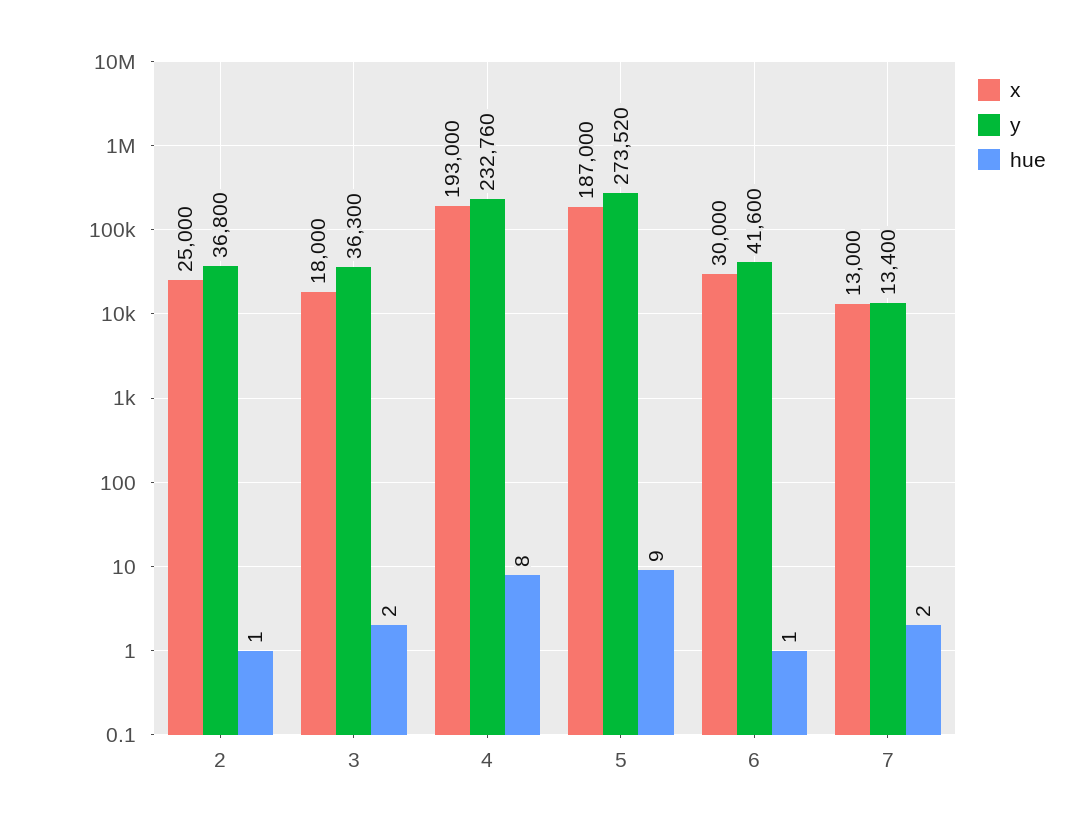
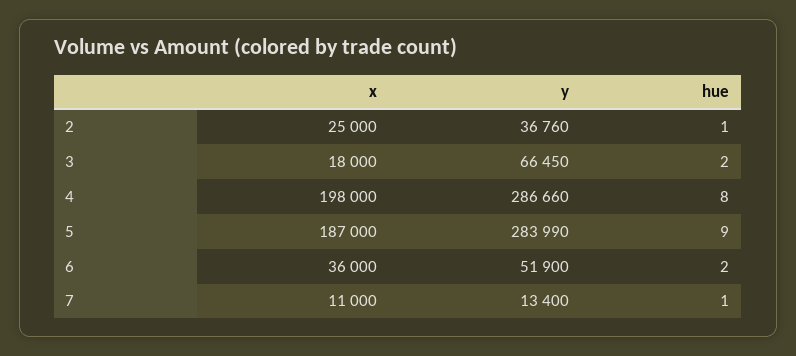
y, 2: 36800 -> 36760
y, 3: 36300 -> 66450
x, 4: 193000 -> 198000
y, 4: 232760 -> 286660
y, 5: 273520 -> 283990
x, 6: 30000 -> 36000
y, 6: 41600 -> 51900
hue, 6: 1 -> 2
x, 7: 13000 -> 11000
hue, 7: 2 -> 1

